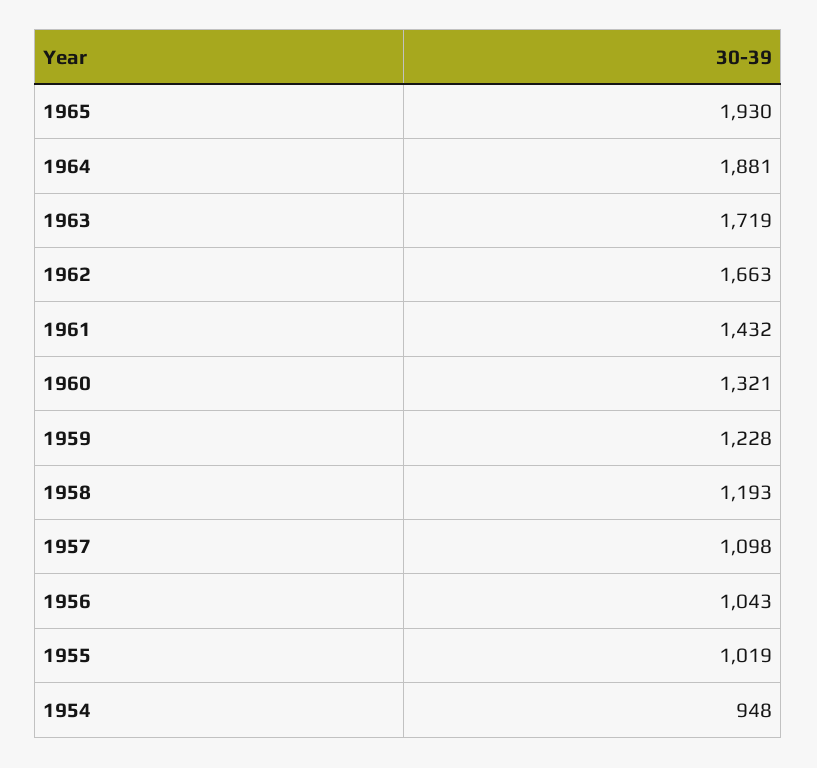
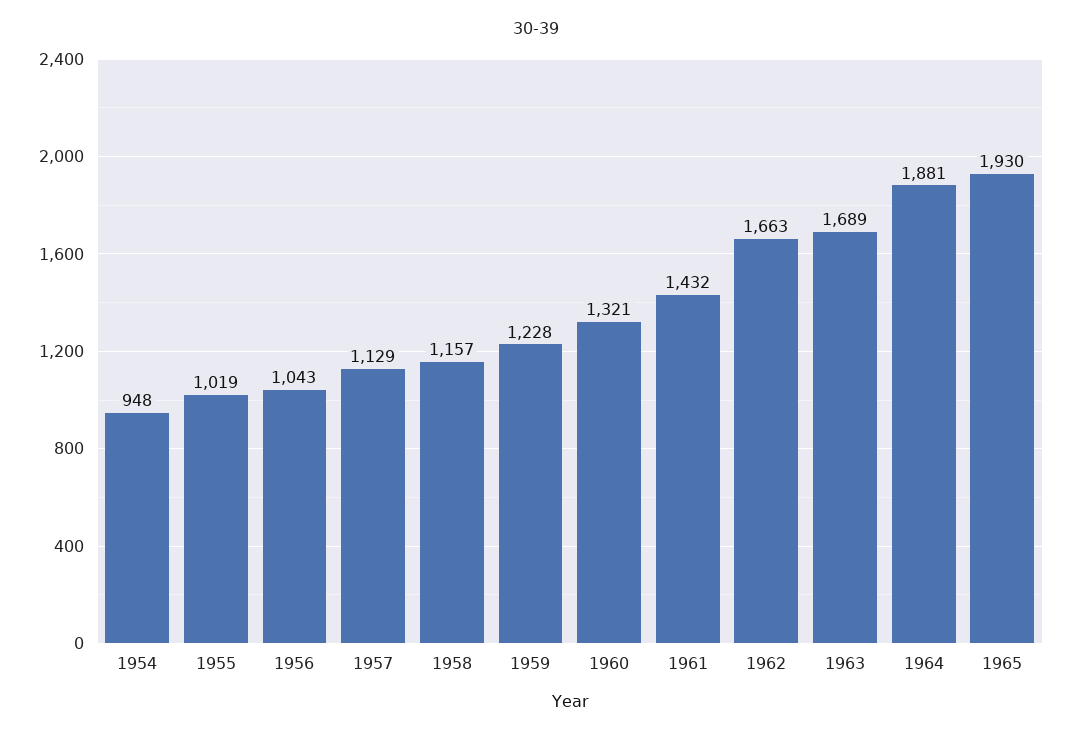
1963: 1719 -> 1689
1958: 1193 -> 1157
1957: 1098 -> 1129

